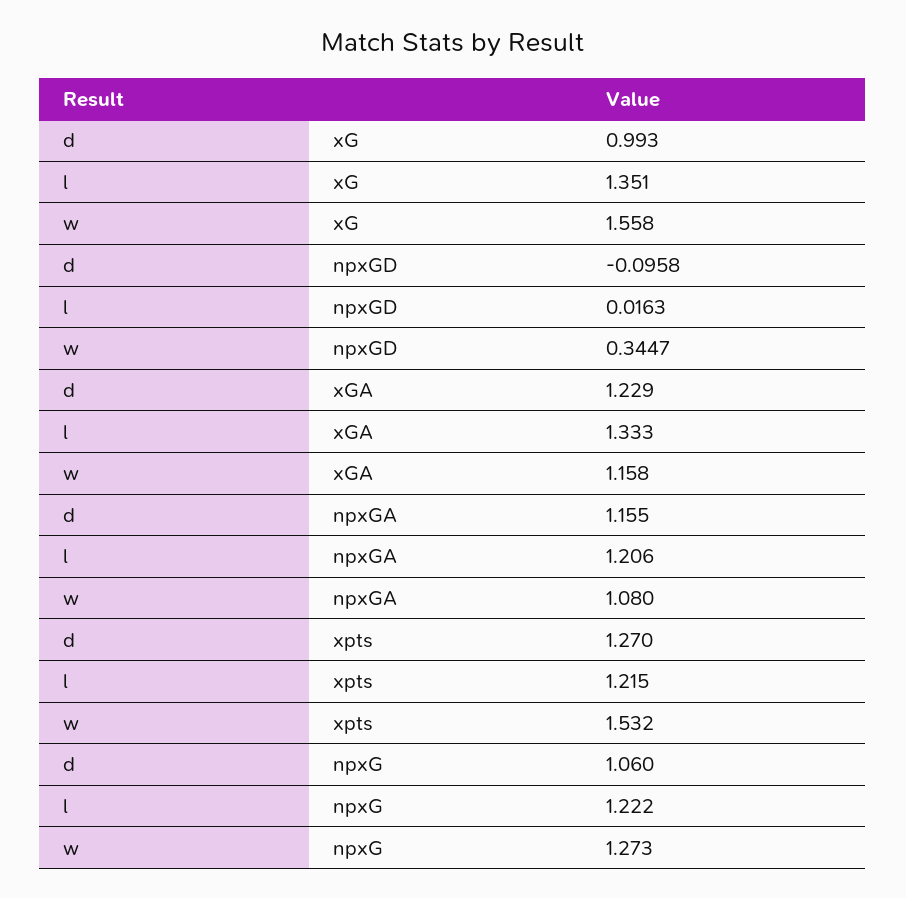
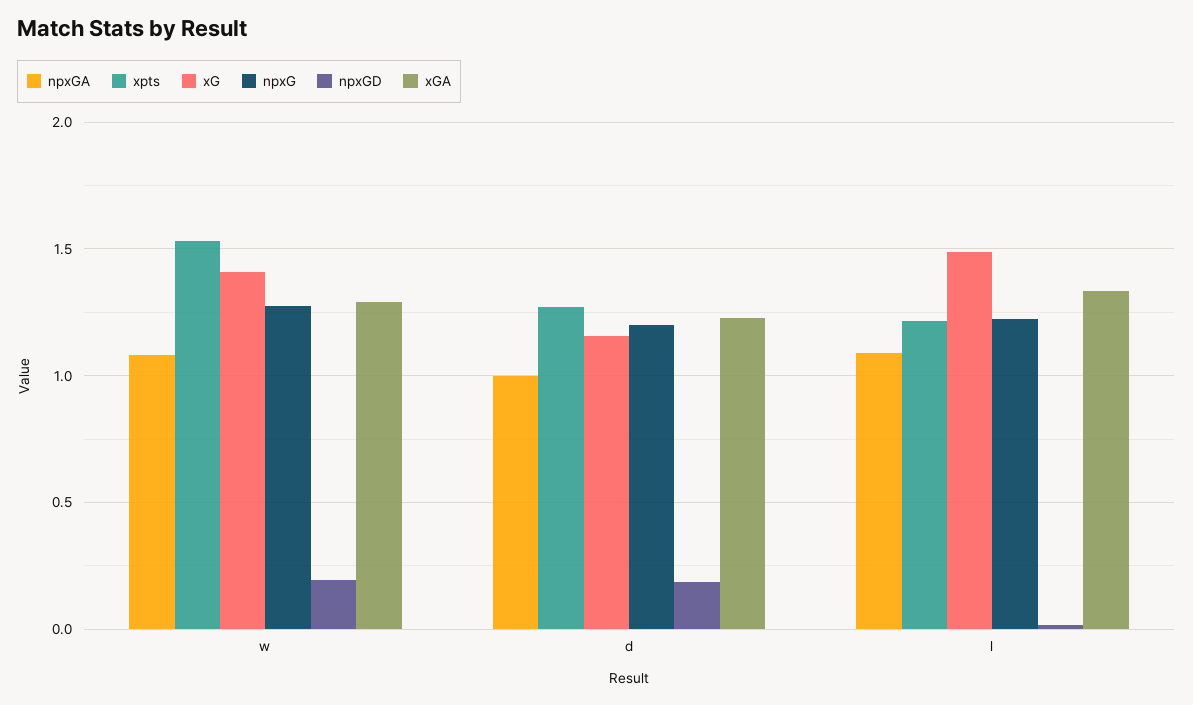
xG, d: 0.993 -> 1.15
xG, l: 1.351 -> 1.5
xG, w: 1.558 -> 1.4
npxGD, d: -0.0958 -> 0.2
npxGD, w: 0.3447 -> 0.2
xGA, w: 1.158 -> 1.3
npxGA, d: 1.155 -> 1
npxGA, l: 1.206 -> 1.1
npxG, d: 1.06 -> 1.2

